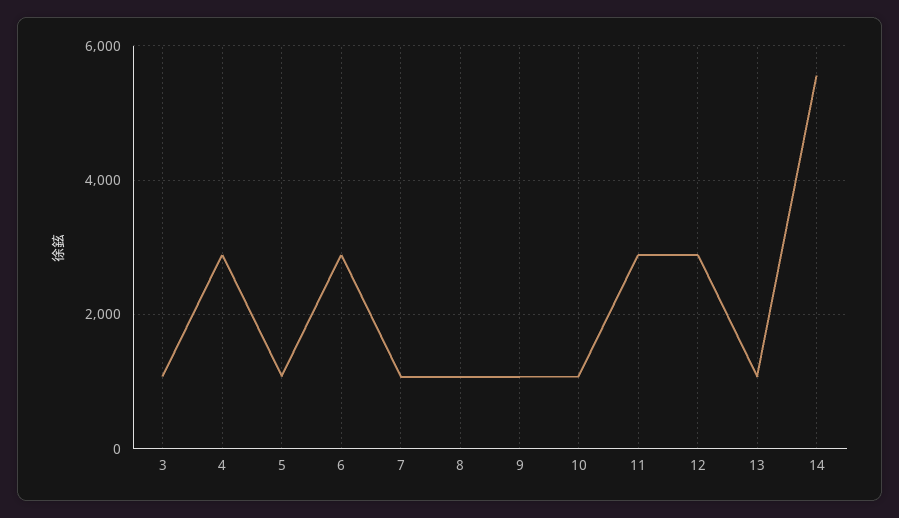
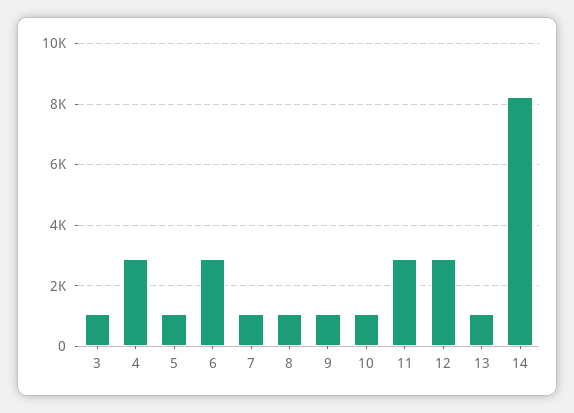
14: 5600 -> 8200

